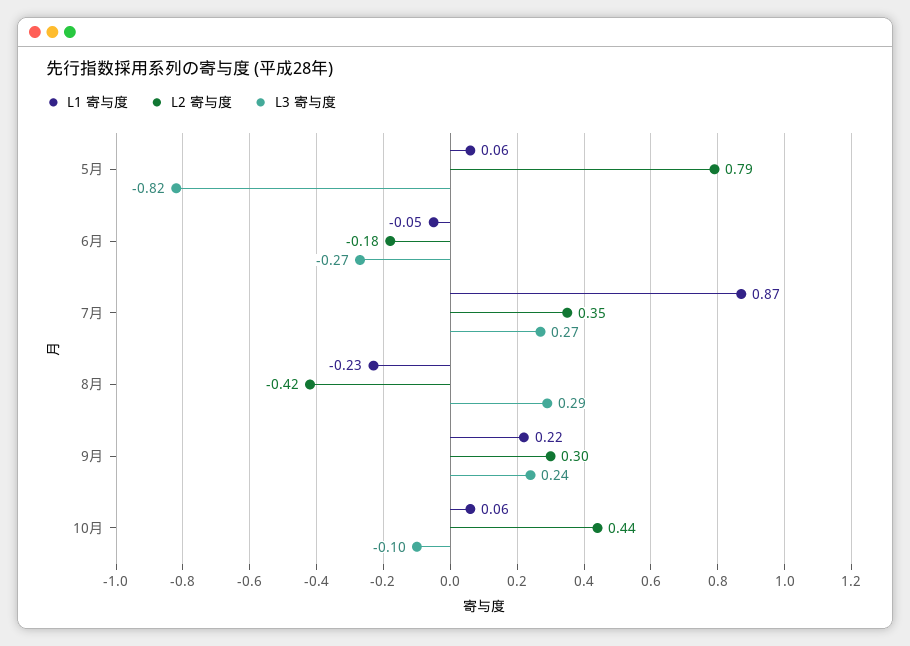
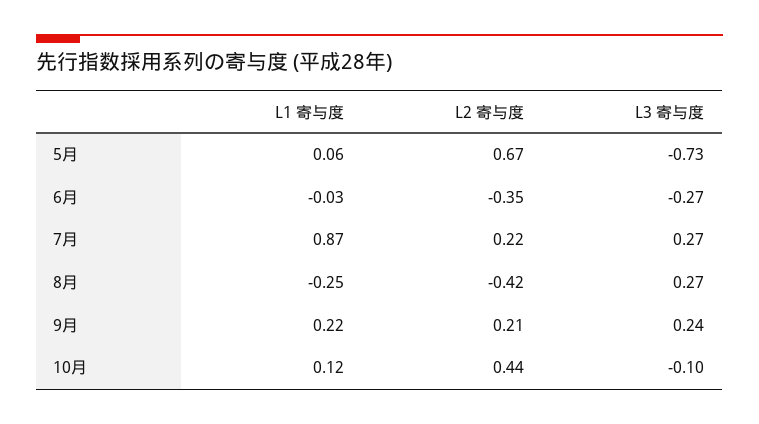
L2 寄与度, 5月: 0.79 -> 0.67
L3 寄与度, 5月: -0.82 -> -0.73
L1 寄与度, 6月: -0.05 -> -0.03
L2 寄与度, 6月: -0.18 -> -0.35
L2 寄与度, 7月: 0.35 -> 0.22
L1 寄与度, 8月: -0.23 -> -0.25
L3 寄与度, 8月: 0.29 -> 0.27
L2 寄与度, 9月: 0.3 -> 0.21
L1 寄与度, 10月: 0.06 -> 0.12

